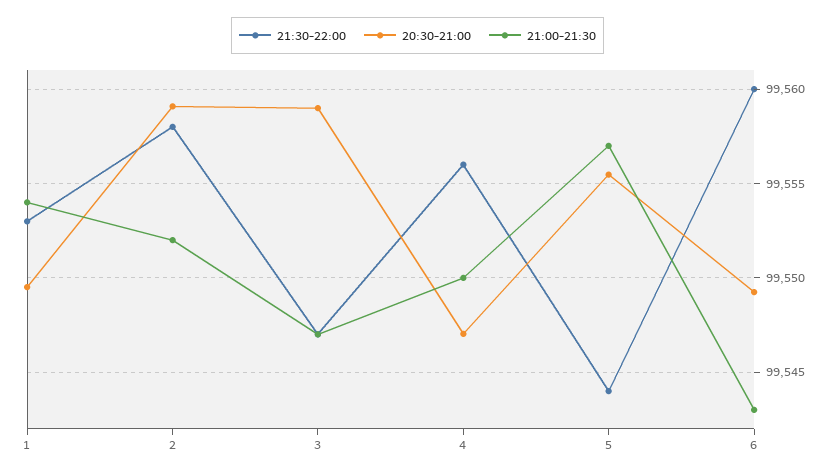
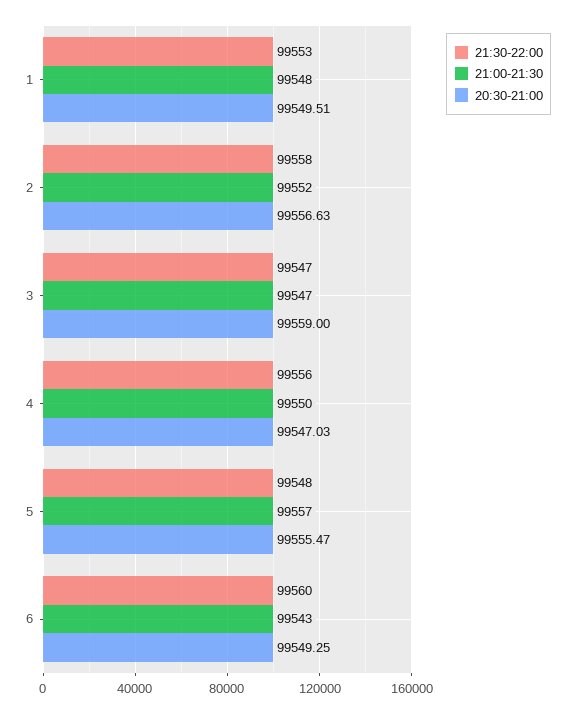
21:00-21:30, 1: 99554 -> 99548
20:30-21:00, 2: 99559 -> 99556.63
21:30-22:00, 5: 99544 -> 99548

